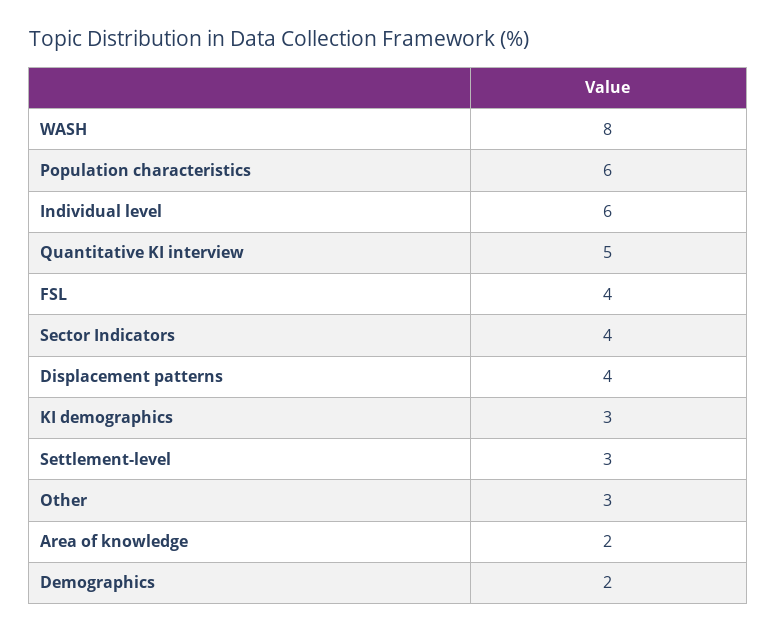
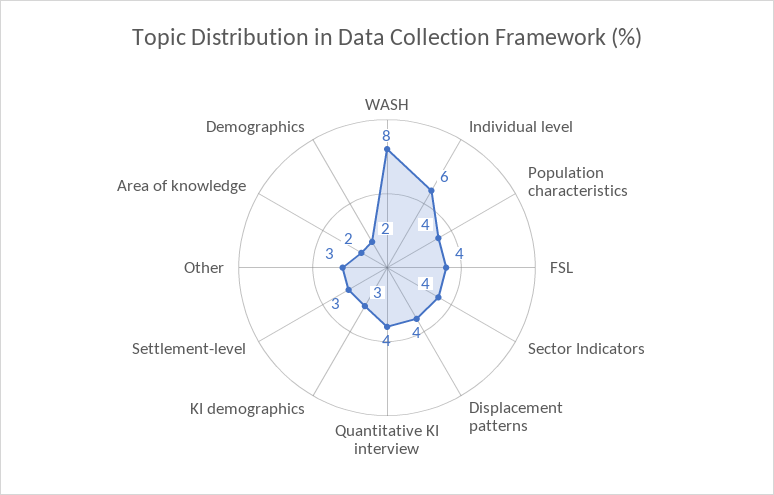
Population characteristics: 6 -> 4
Quantitative KI interview: 5 -> 4

